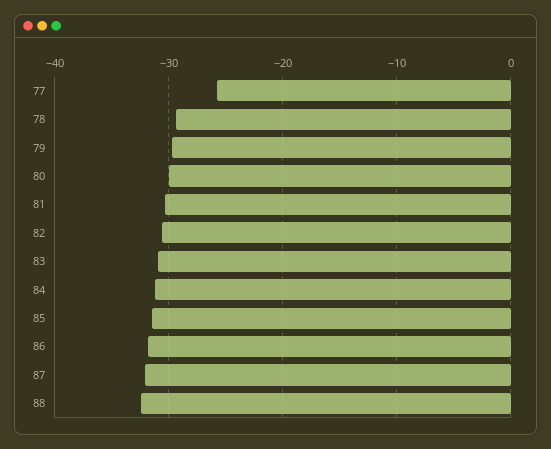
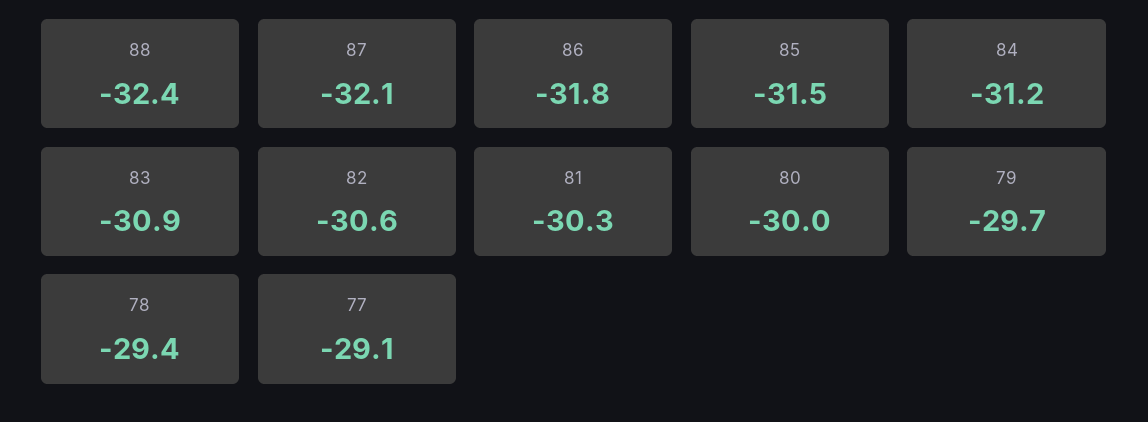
77: -26 -> -29.1

